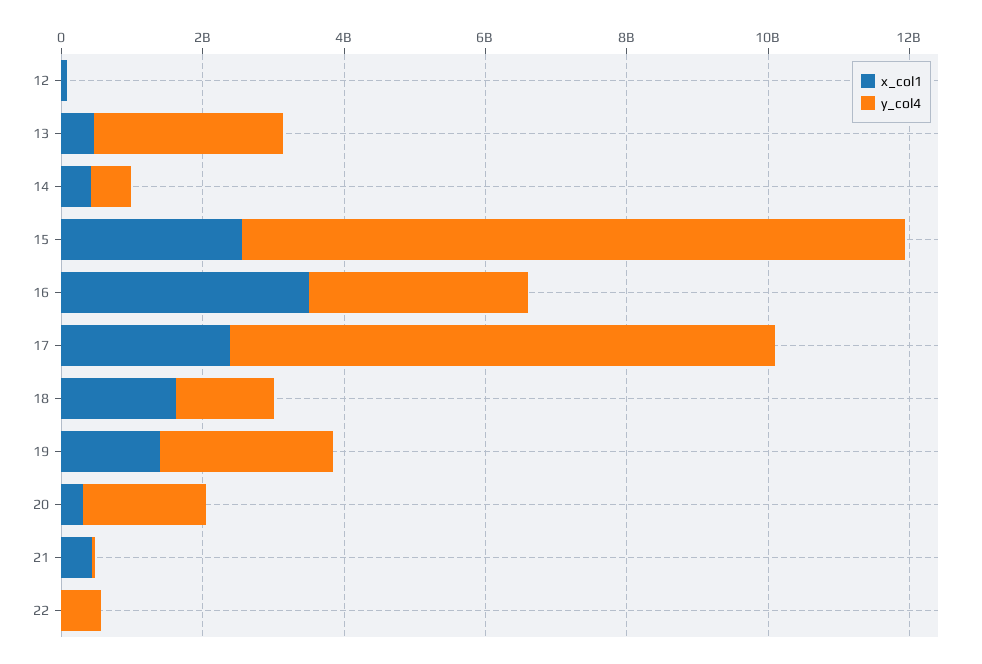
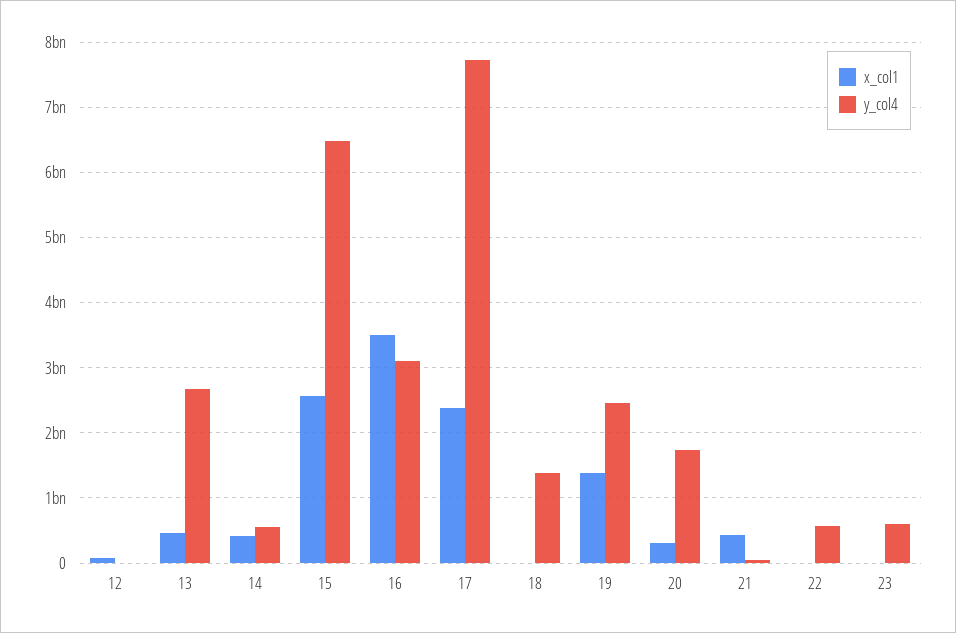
y_col4, 15: 9500000000 -> 6500000000
x_col1, 18: 1500000000 -> 0
x_col1, 23: none -> 0
y_col4, 23: none -> 600000000

